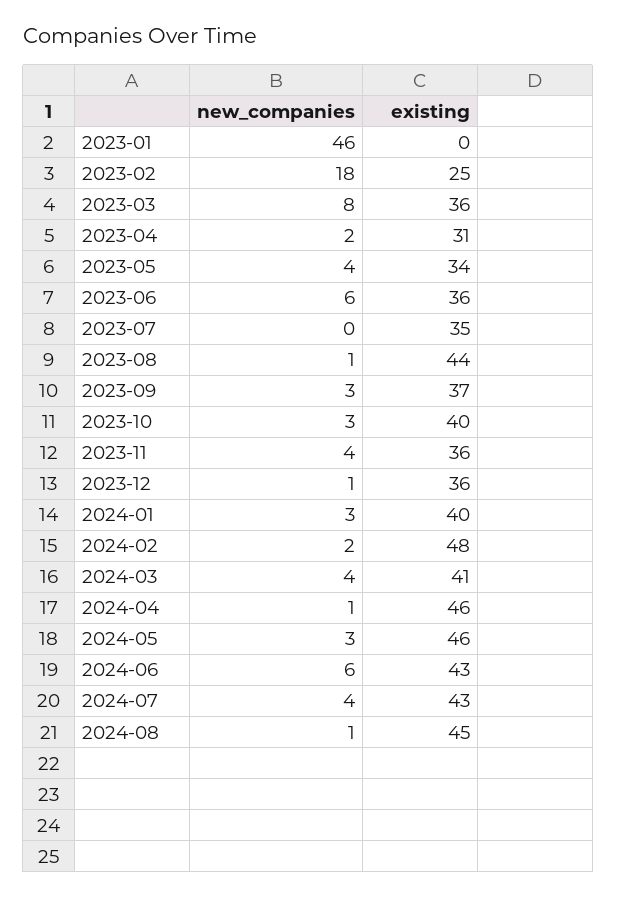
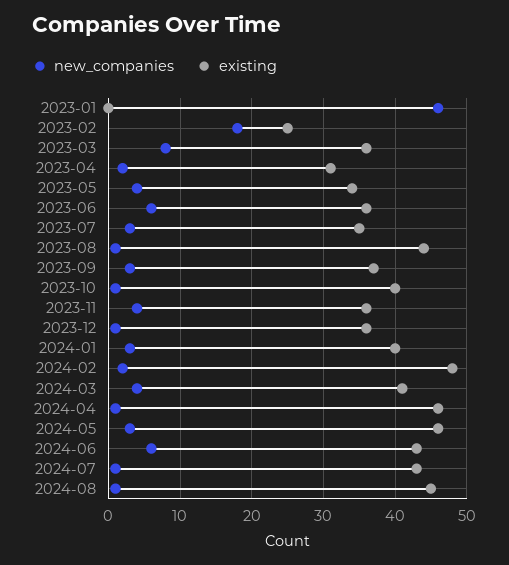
new_companies, 2023-07: 0 -> 3
new_companies, 2023-10: 3 -> 1
new_companies, 2024-07: 4 -> 1

